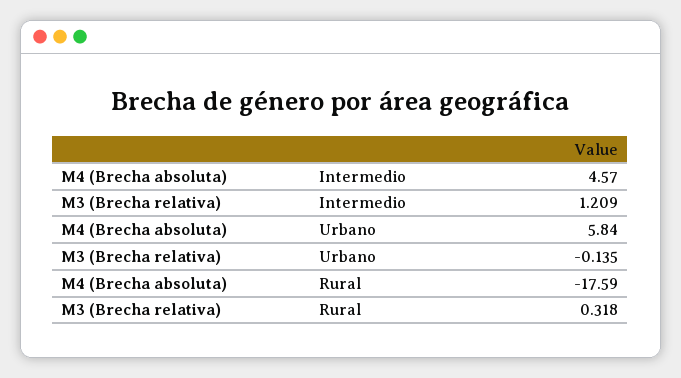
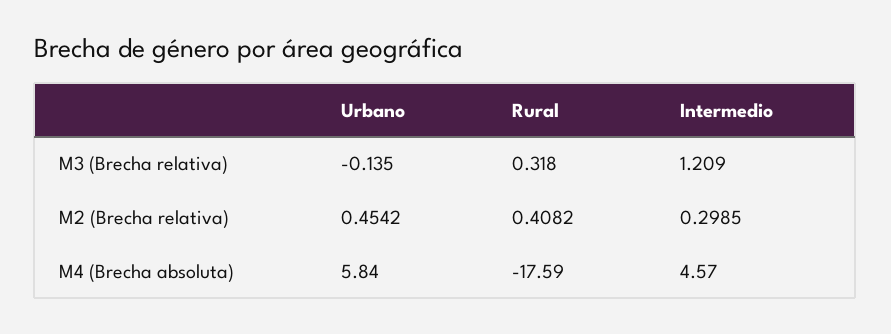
M2 (Brecha relativa), Urbano: none -> 0.4542
M2 (Brecha relativa), Rural: none -> 0.4082
M2 (Brecha relativa), Intermedio: none -> 0.2985

